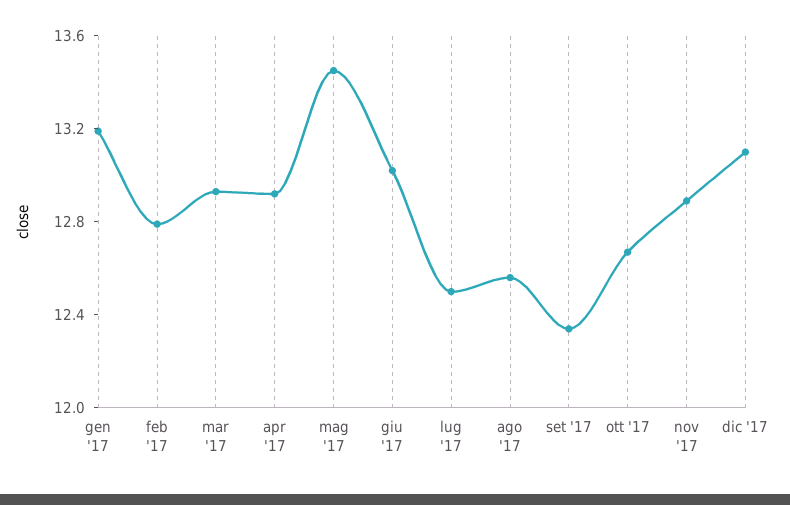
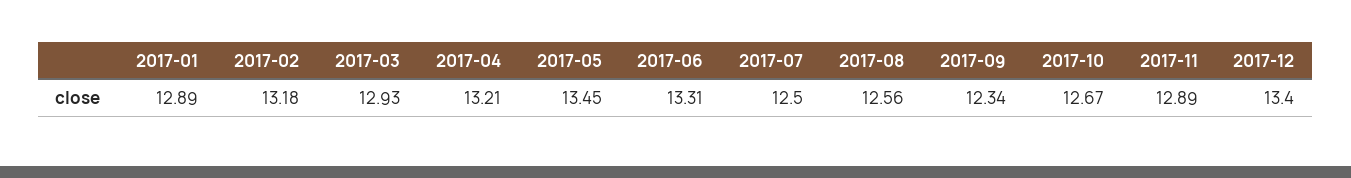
gen '17: 13.2 -> 12.89
feb '17: 12.8 -> 13.18
apr '17: 12.9 -> 13.21
giu '17: 13 -> 13.31
dic '17: 13.1 -> 13.4

